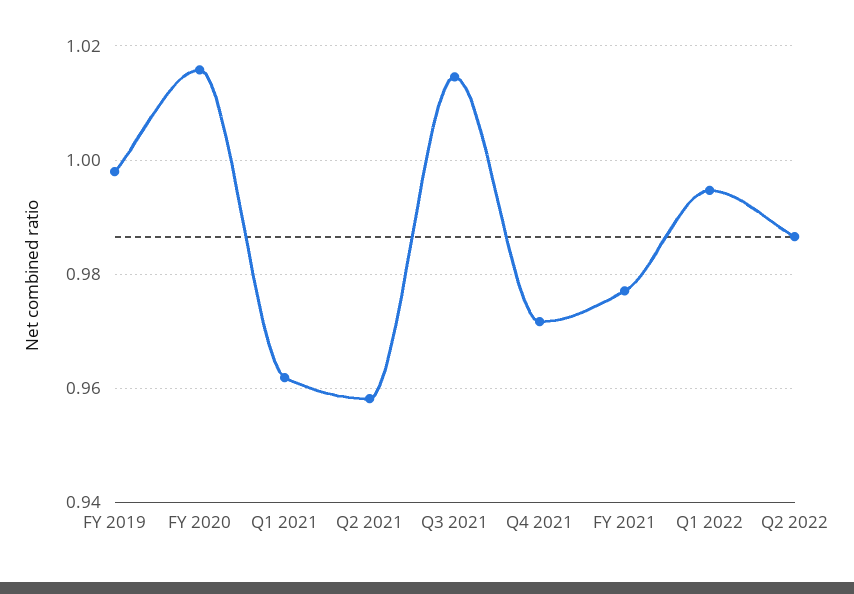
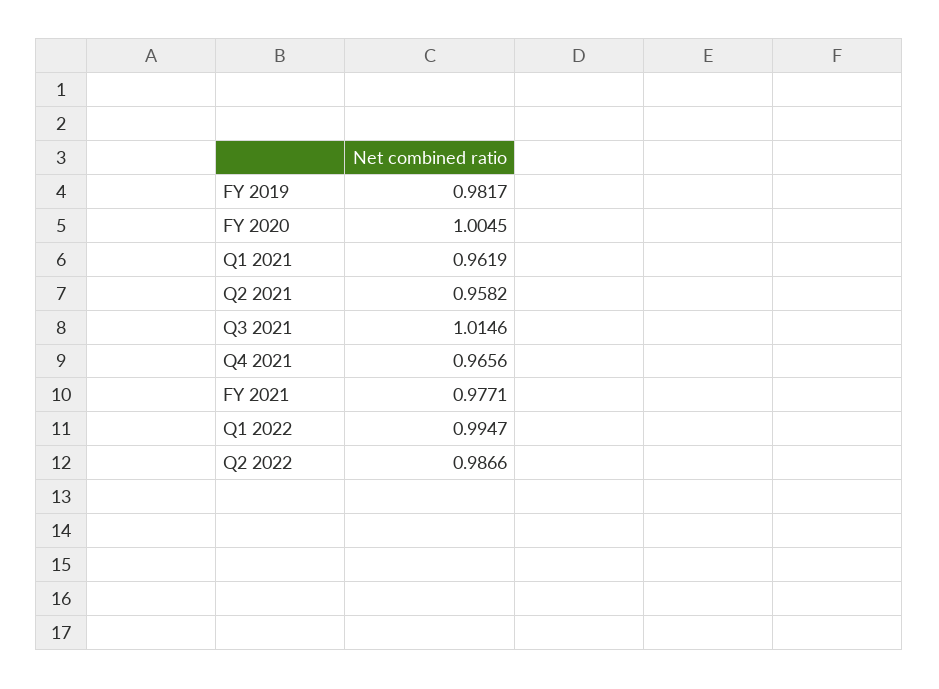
FY 2019: 0.998 -> 0.9817
FY 2020: 1.016 -> 1.0045
Q4 2021: 0.972 -> 0.9656

